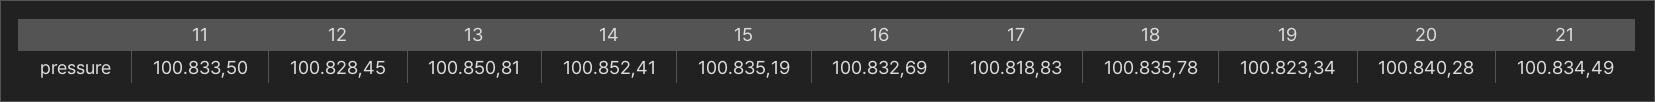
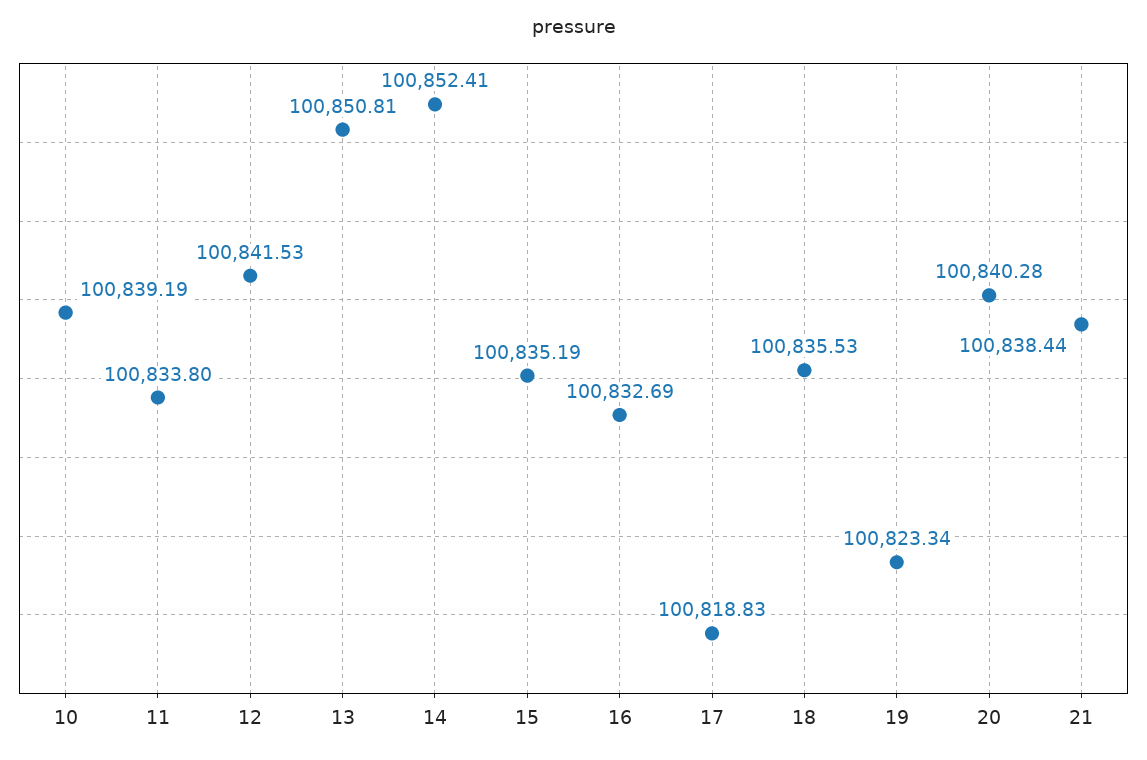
11: 100833.5 -> 100833.8
12: 100828.45 -> 100841.53
18: 100835.78 -> 100835.53
21: 100834.49 -> 100838.44
10: none -> 100839.19

